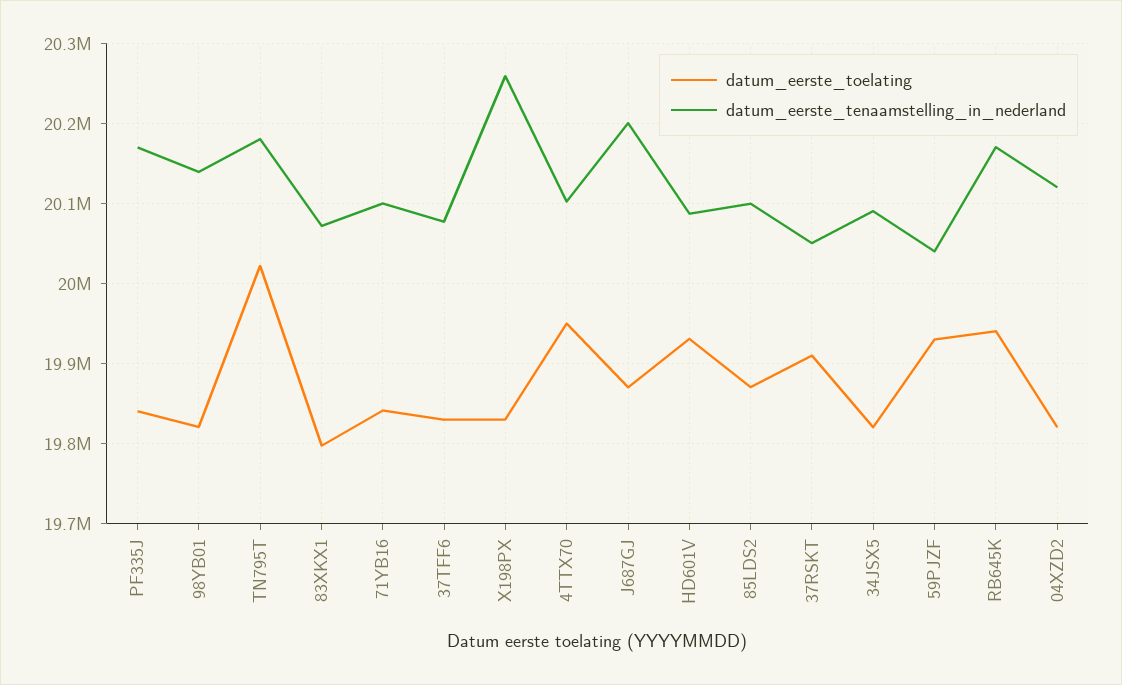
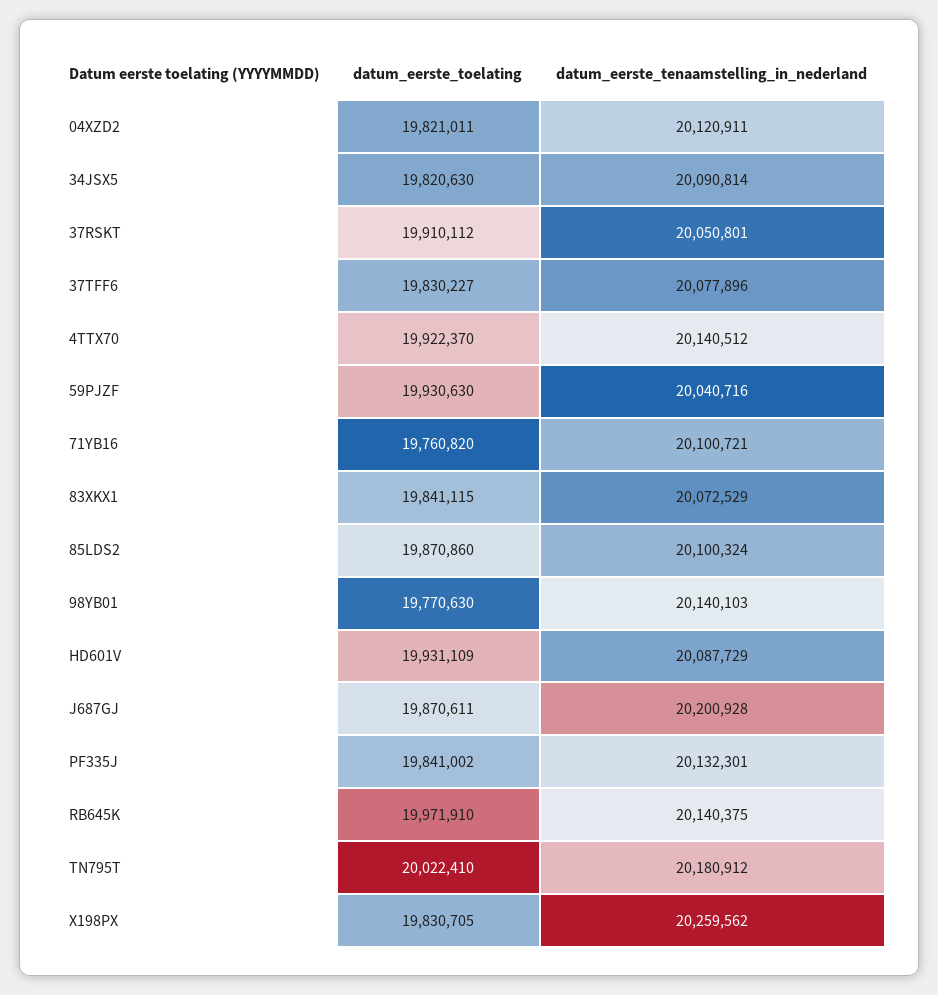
datum_eerste_tenaamstelling_in_nederland, PF335J: 20170000 -> 20132301
datum_eerste_toelating, 98YB01: 19820000 -> 19770630
datum_eerste_toelating, 83XKX1: 19800000 -> 19841115
datum_eerste_toelating, 71YB16: 19840000 -> 19760820
datum_eerste_toelating, 4TTX70: 19950000 -> 19922370
datum_eerste_tenaamstelling_in_nederland, 4TTX70: 20100000 -> 20140512
datum_eerste_toelating, RB645K: 19940000 -> 19971910
datum_eerste_tenaamstelling_in_nederland, RB645K: 20170000 -> 20140375

